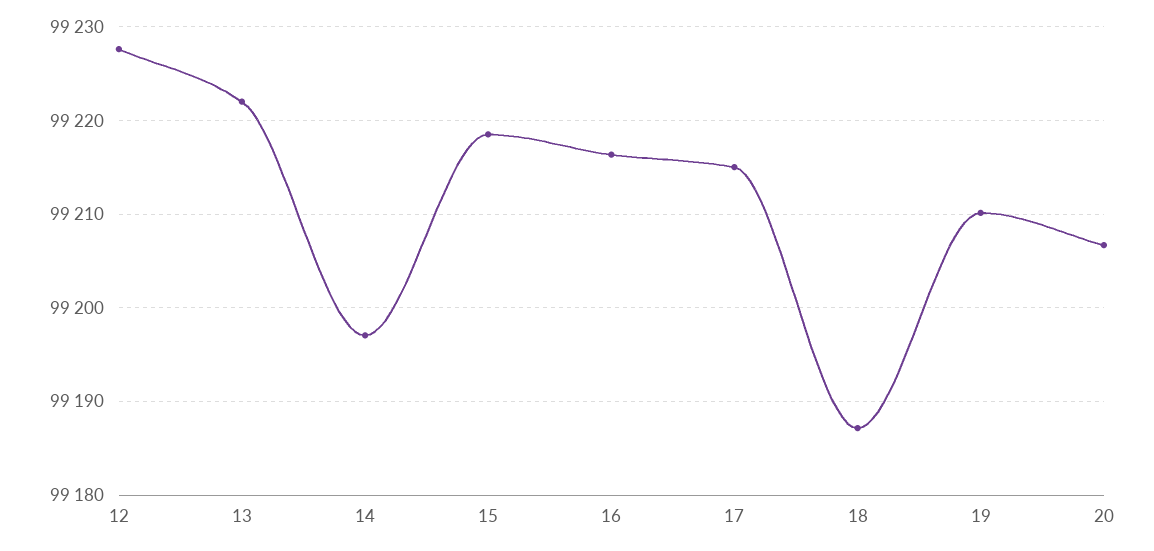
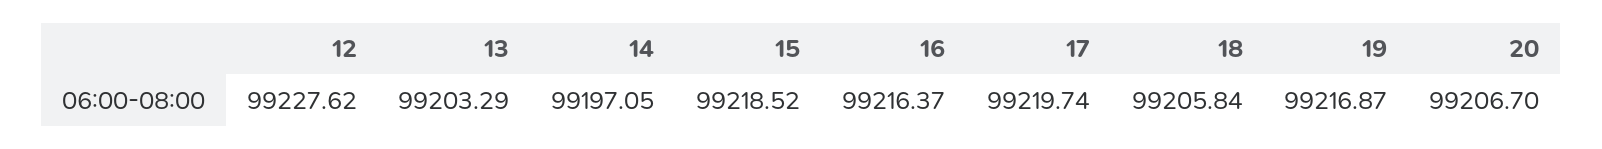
13: 99222 -> 99203.29
17: 99215 -> 99219.74
18: 99187 -> 99205.84
19: 99210 -> 99216.87

